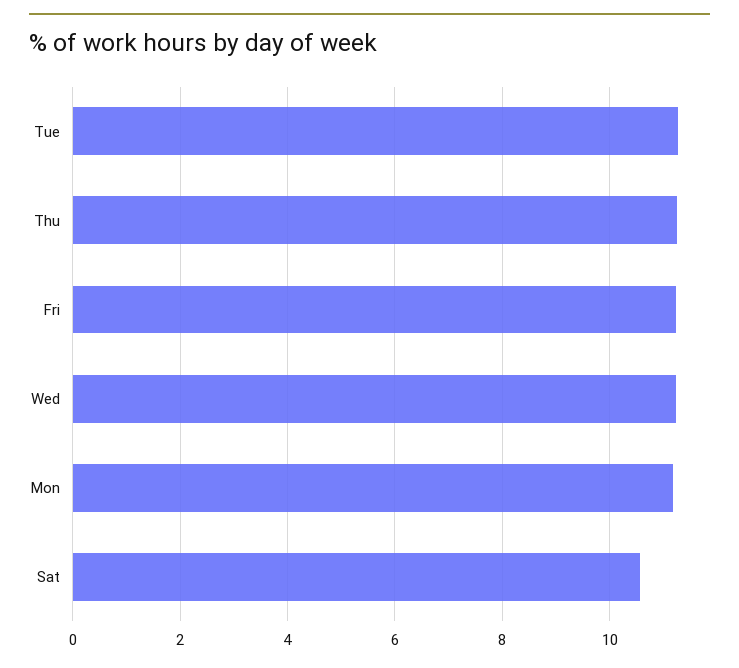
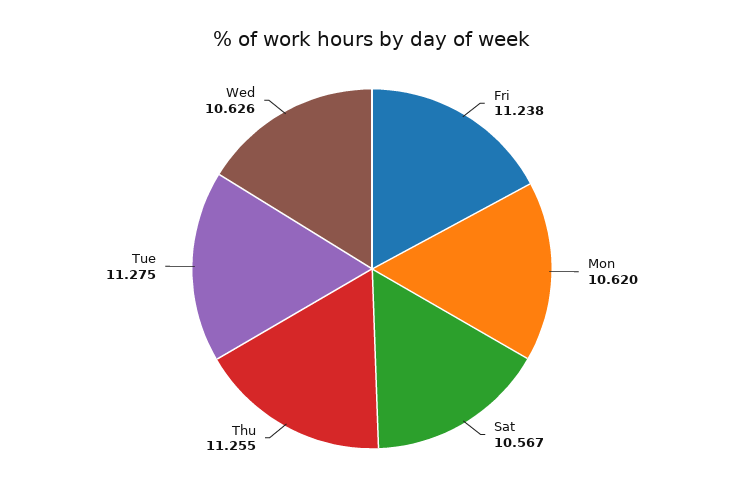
Wed: 11.2 -> 10.626
Mon: 11.2 -> 10.62

